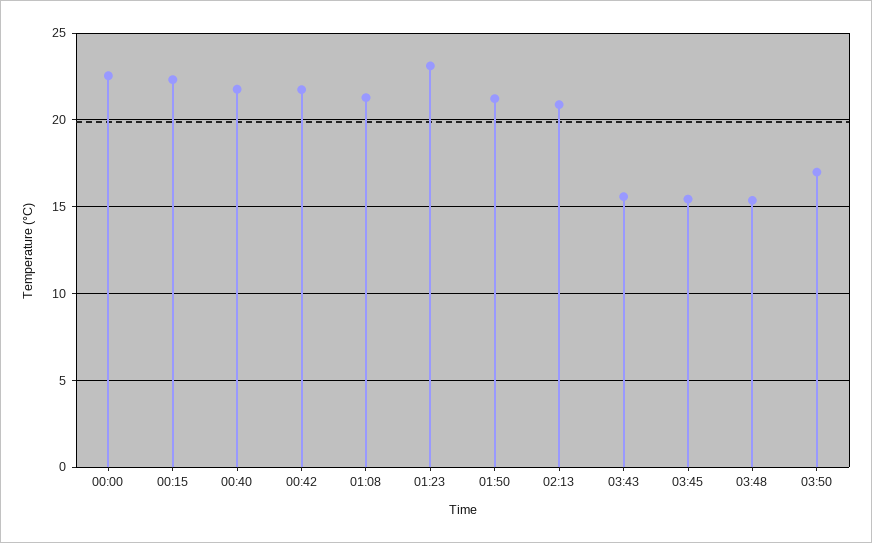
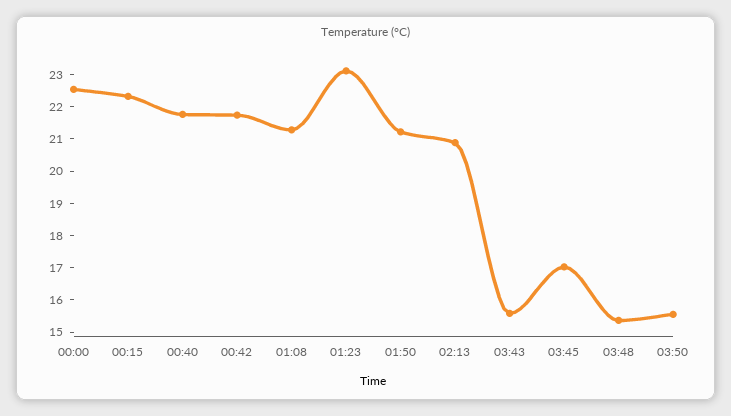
03:45: 15.5 -> 17
03:50: 17 -> 15.5

